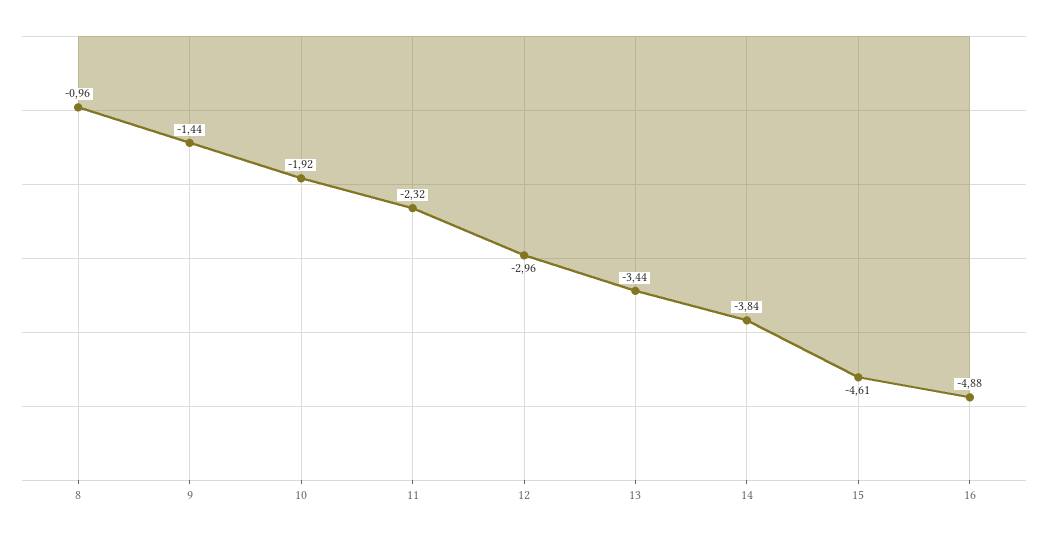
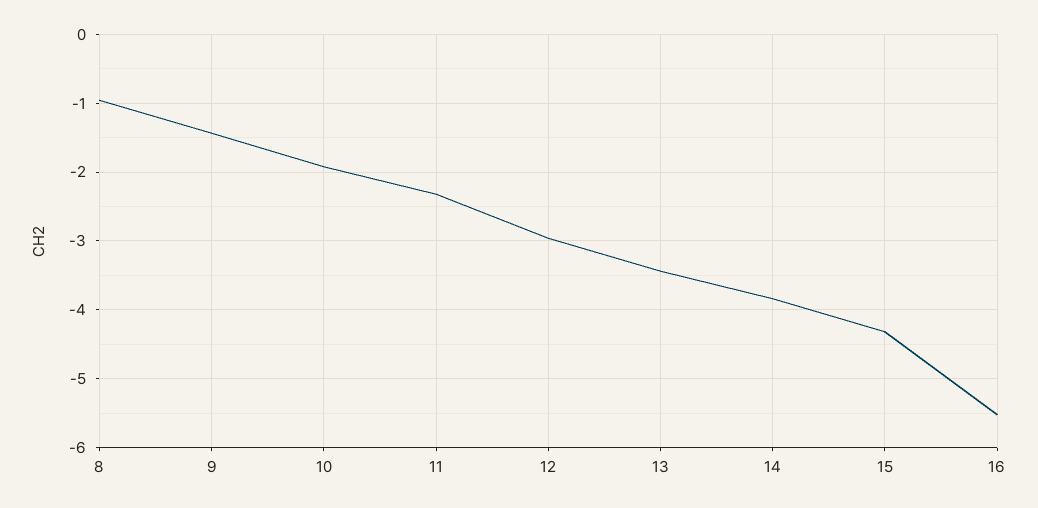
15: -4.61 -> -4.3
16: -4.88 -> -5.5

